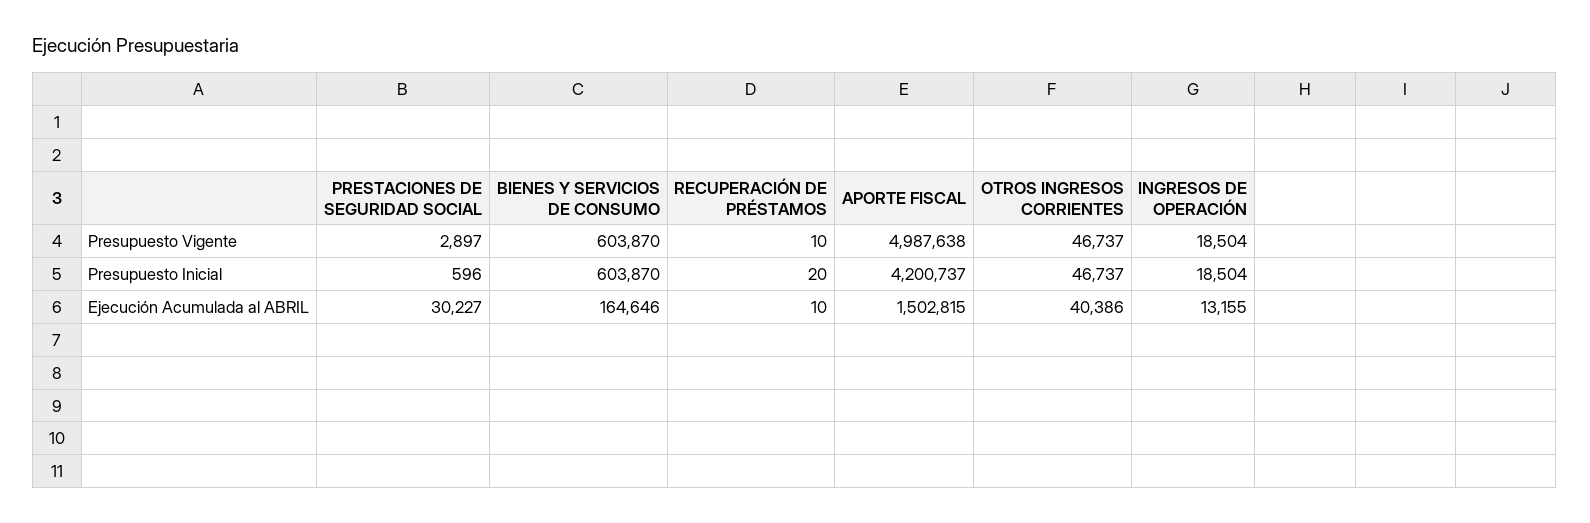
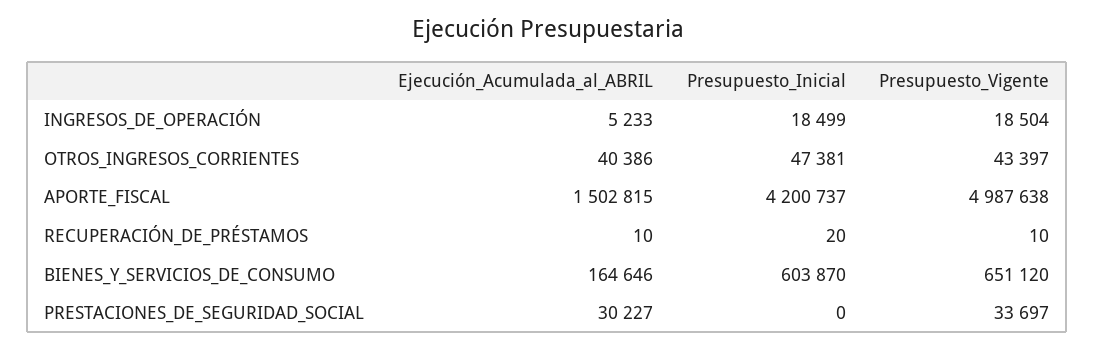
PRESTACIONES DE SEGURIDAD SOCIAL, Presupuesto Vigente: 2897 -> 33697
BIENES Y SERVICIOS DE CONSUMO, Presupuesto Vigente: 603870 -> 651120
OTROS INGRESOS CORRIENTES, Presupuesto Vigente: 46737 -> 43397
PRESTACIONES DE SEGURIDAD SOCIAL, Presupuesto Inicial: 596 -> 0
OTROS INGRESOS CORRIENTES, Presupuesto Inicial: 46737 -> 47381
INGRESOS DE OPERACIÓN, Presupuesto Inicial: 18504 -> 18499
INGRESOS DE OPERACIÓN, Ejecución Acumulada al ABRIL: 13155 -> 5233

